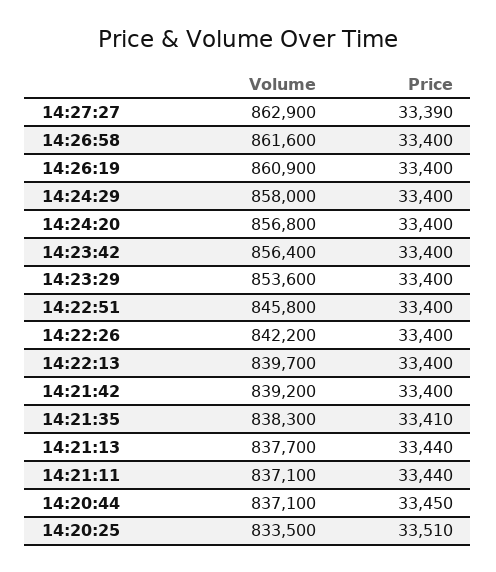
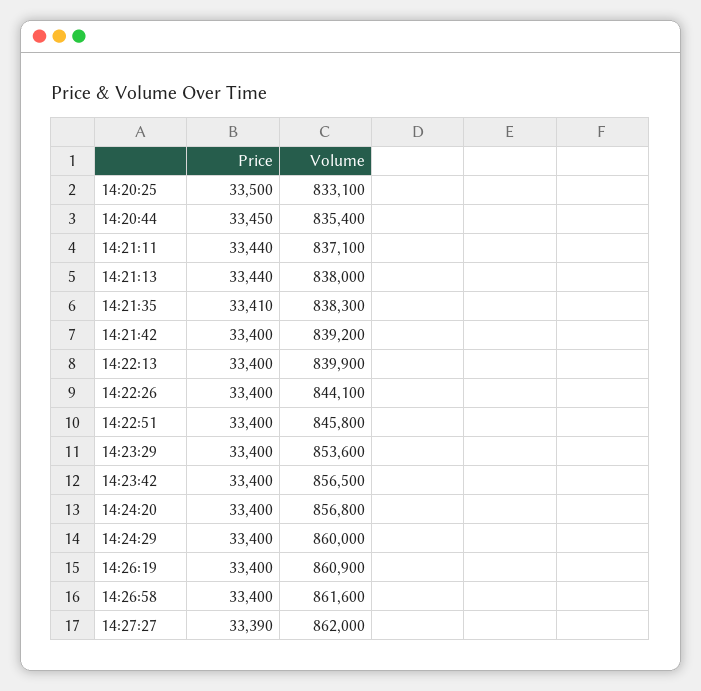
Volume, 14:27:27: 862900 -> 862000
Volume, 14:24:29: 858000 -> 860000
Volume, 14:23:42: 856400 -> 856500
Volume, 14:22:26: 842200 -> 844100
Volume, 14:22:13: 839700 -> 839900
Volume, 14:21:13: 837700 -> 838000
Volume, 14:20:44: 837100 -> 835400
Volume, 14:20:25: 833500 -> 833100
Price, 14:20:25: 33510 -> 33500

